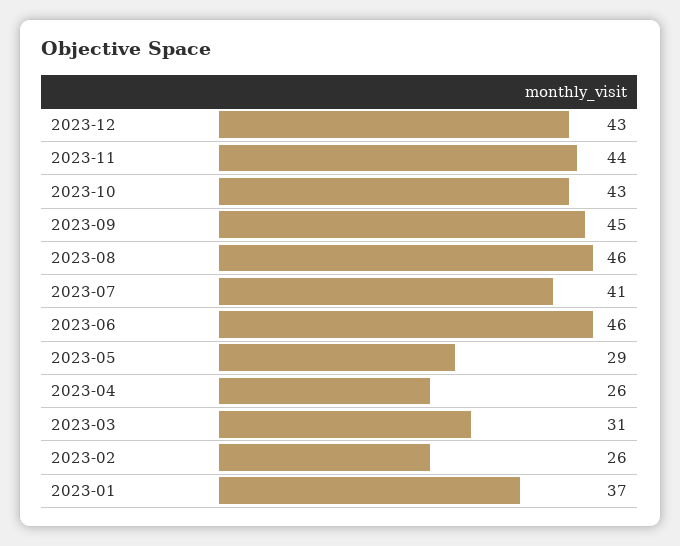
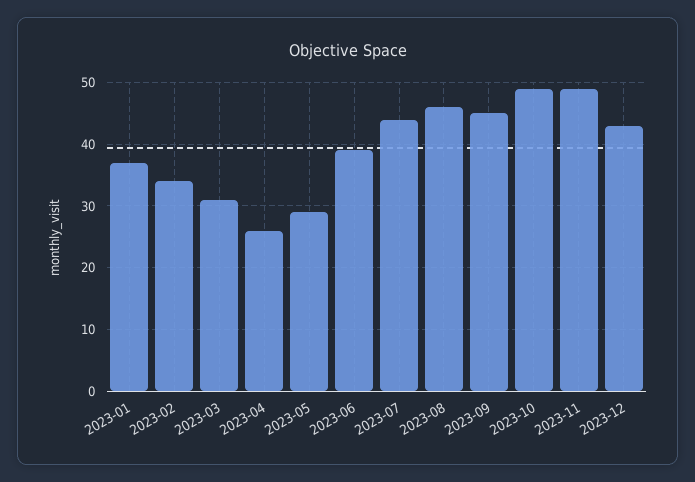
2023-11: 44 -> 49
2023-10: 43 -> 49
2023-07: 41 -> 44
2023-06: 46 -> 39
2023-02: 26 -> 34

